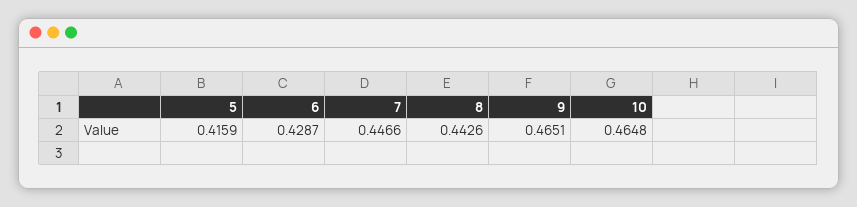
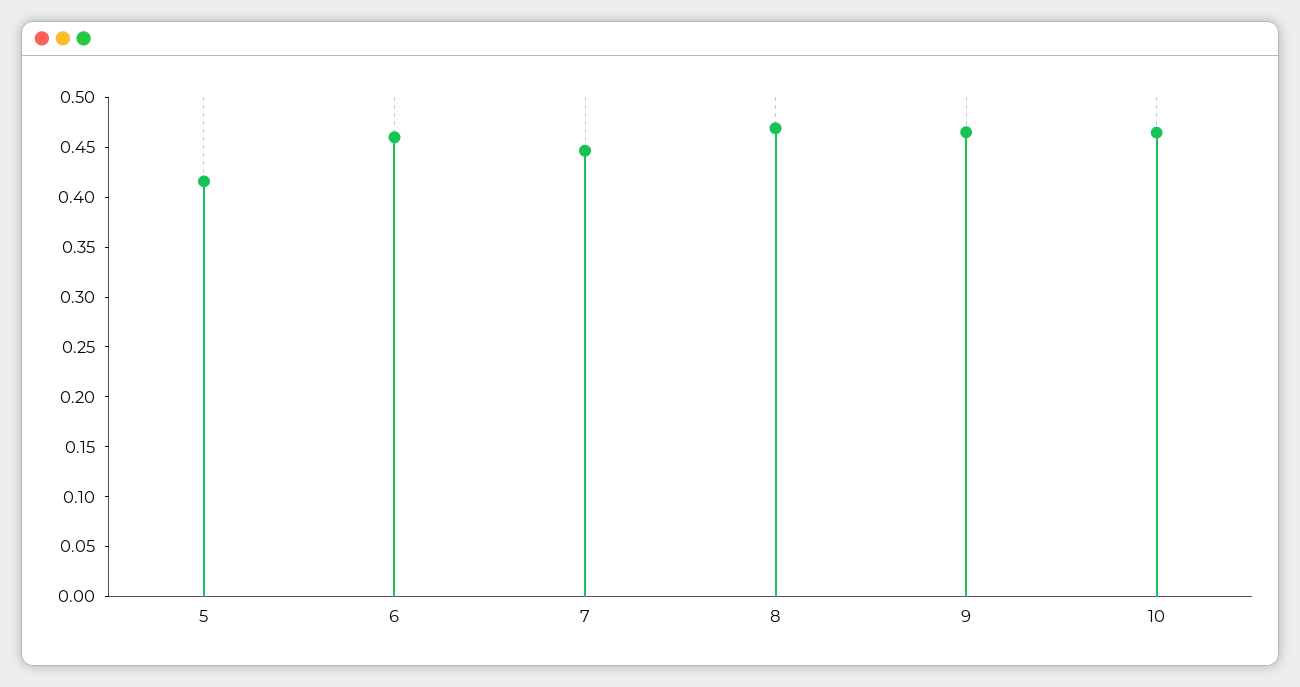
6: 0.4287 -> 0.46
8: 0.4426 -> 0.47

